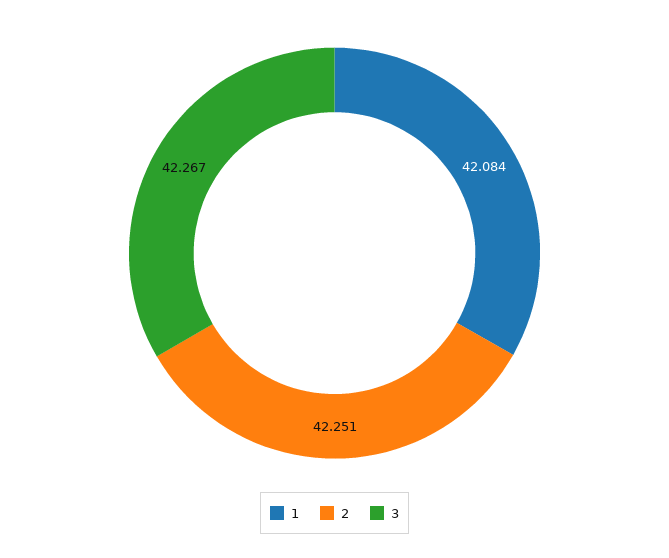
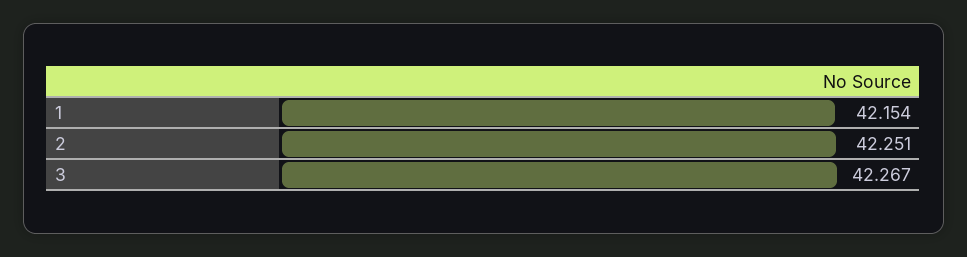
1: 42.084 -> 42.154

